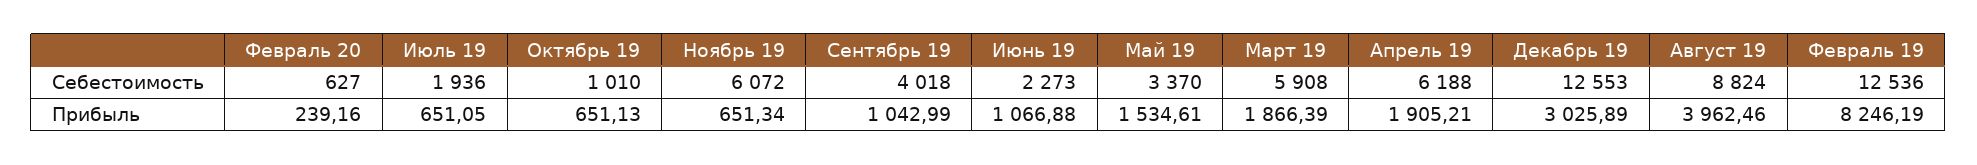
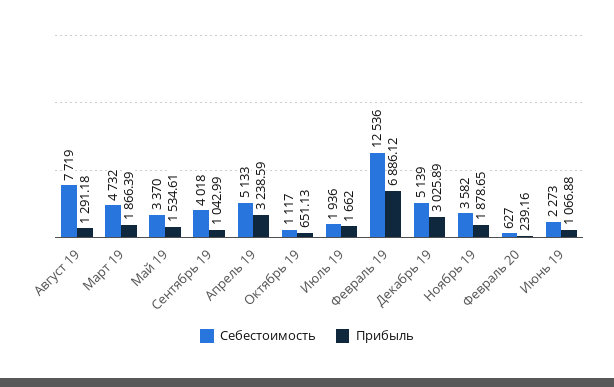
Себестоимость, Октябрь 19: 1010 -> 1117
Себестоимость, Ноябрь 19: 6072 -> 3582
Себестоимость, Март 19: 5908 -> 4732
Себестоимость, Апрель 19: 6188 -> 5133
Себестоимость, Декабрь 19: 12553 -> 5139
Себестоимость, Август 19: 8824 -> 7719
Прибыль, Июль 19: 651.05 -> 1662
Прибыль, Ноябрь 19: 651.34 -> 1878.65
Прибыль, Апрель 19: 1905.21 -> 3238.59
Прибыль, Август 19: 3962.46 -> 1291.18
Прибыль, Февраль 19: 8246.19 -> 6886.12

